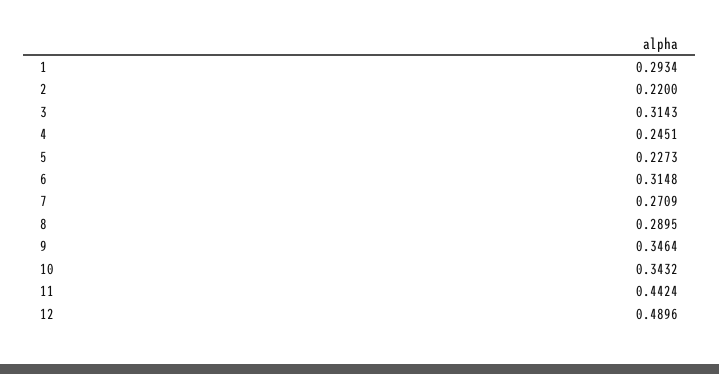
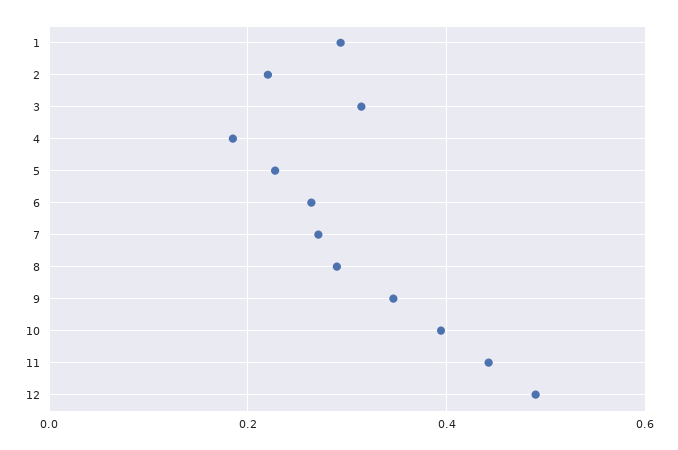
4: 0.2451 -> 0.18
6: 0.3148 -> 0.26
10: 0.3432 -> 0.4

